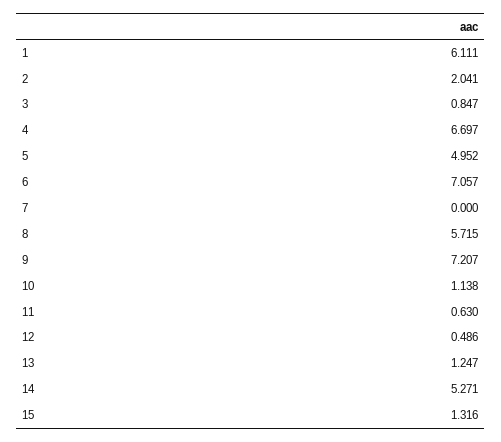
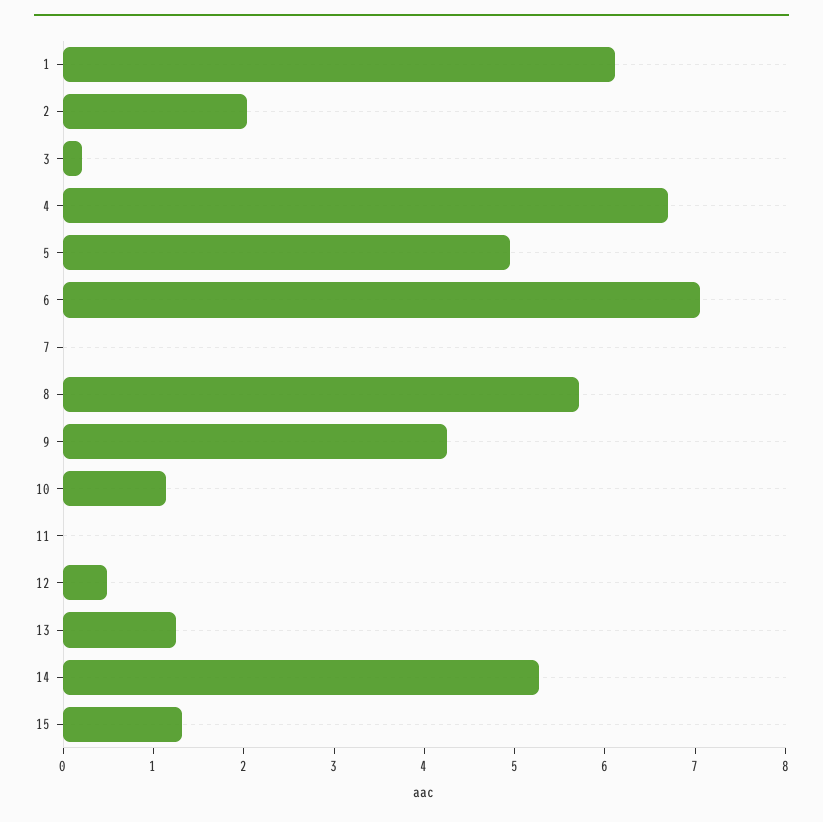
3: 0.847 -> 0.2
9: 7.207 -> 4.2
11: 0.63 -> 0

